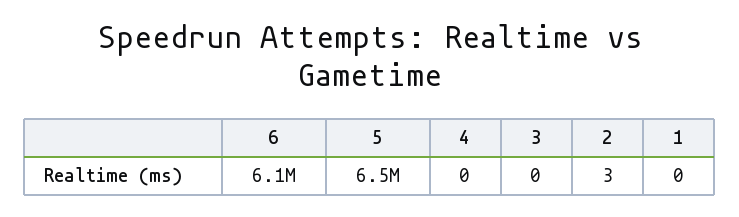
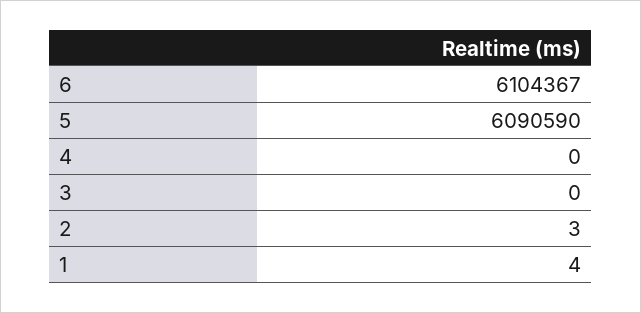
5: 6500000 -> 6090590
1: 0 -> 4

